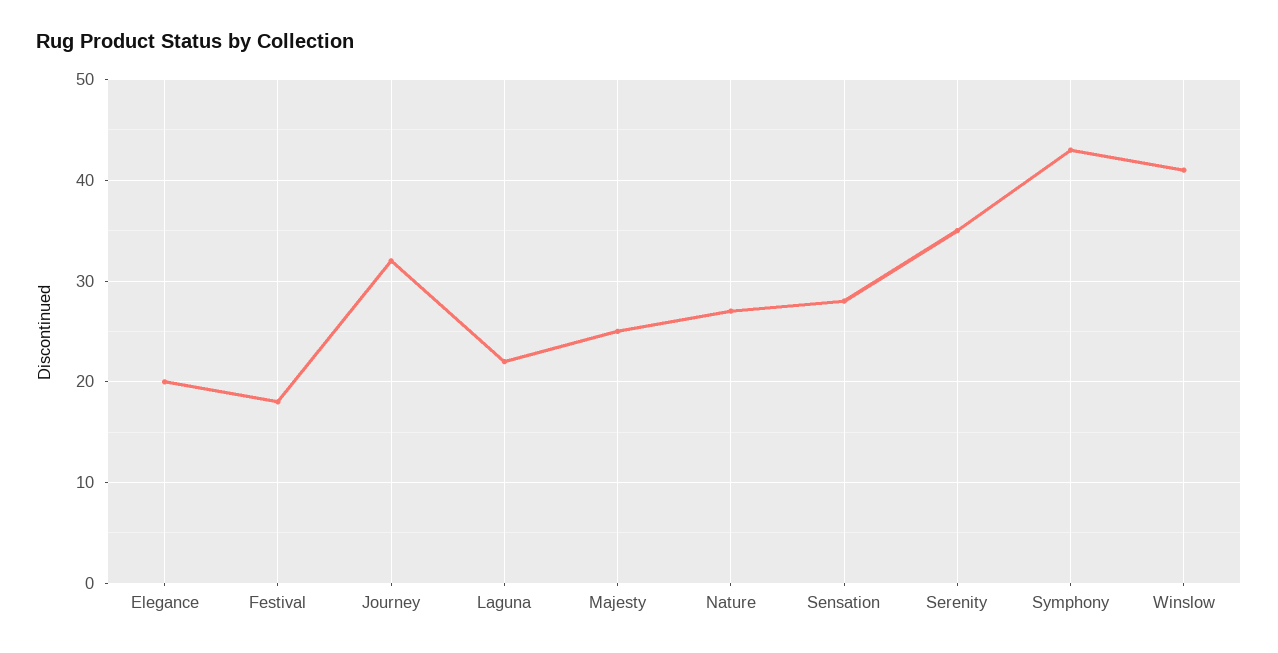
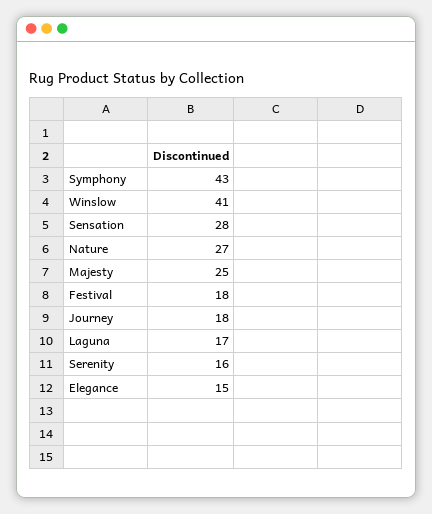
Elegance: 20 -> 15
Journey: 32 -> 18
Laguna: 22 -> 17
Serenity: 35 -> 16

